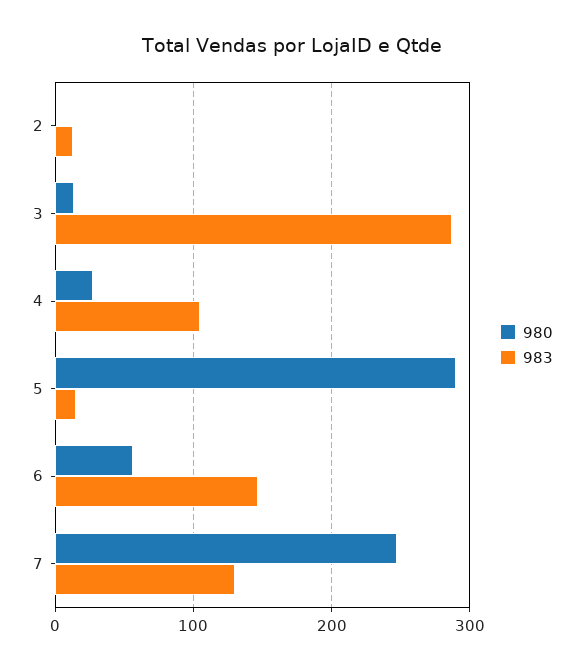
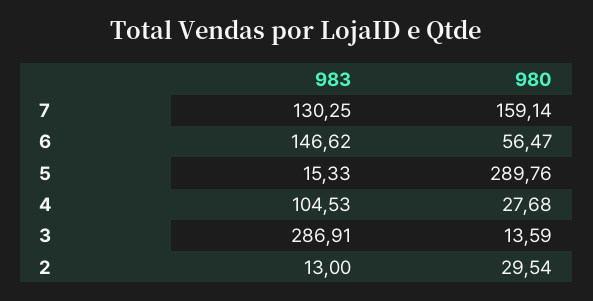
980, 2: 0 -> 29.54
980, 7: 250 -> 159.14

